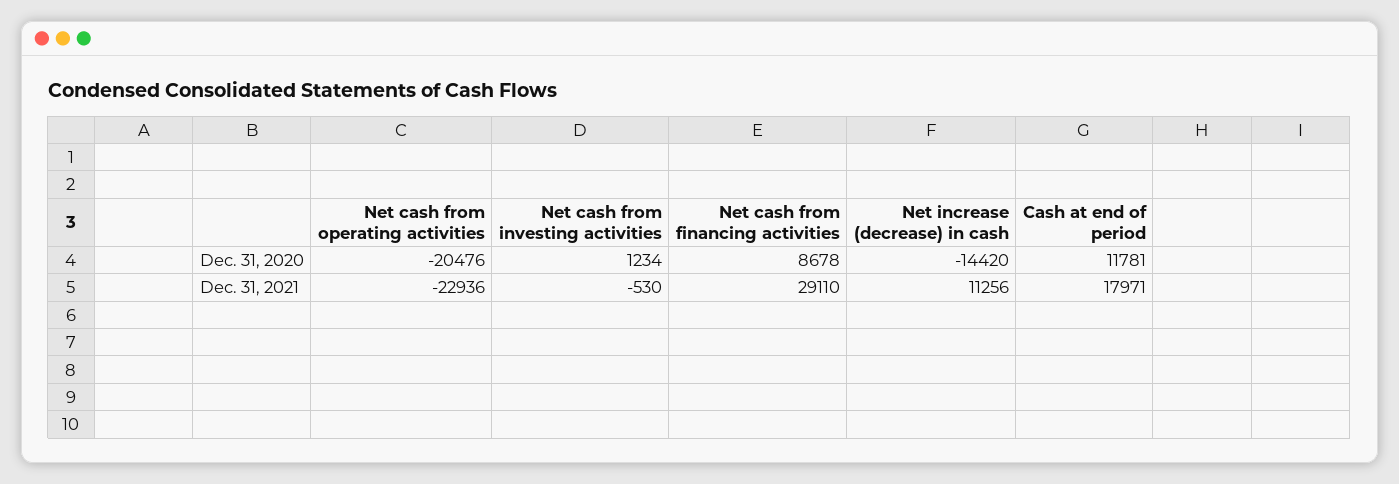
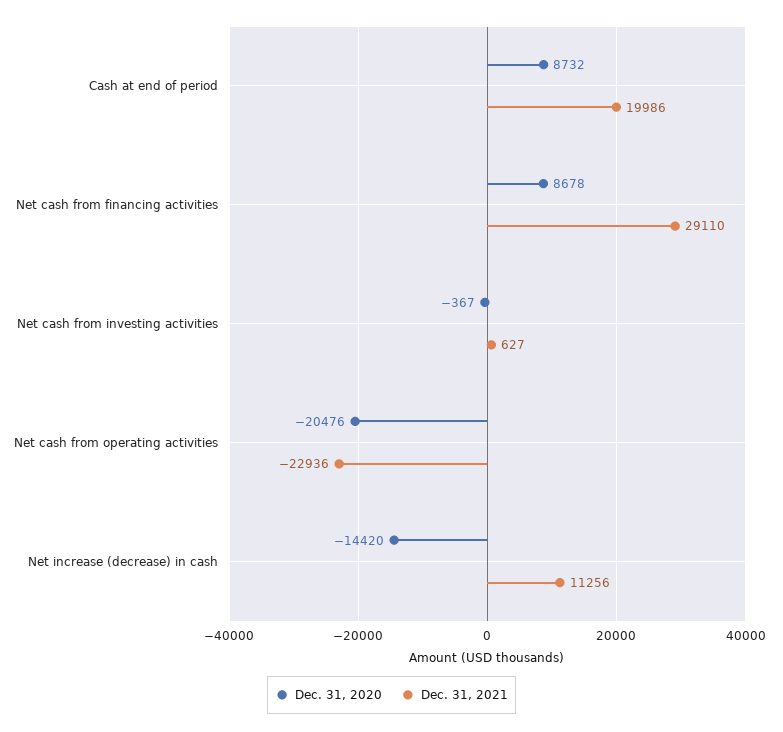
Dec. 31, 2020, Net cash from investing activities: 1234 -> -367
Dec. 31, 2020, Cash at end of period: 11781 -> 8732
Dec. 31, 2021, Net cash from investing activities: -530 -> 627
Dec. 31, 2021, Cash at end of period: 17971 -> 19986

